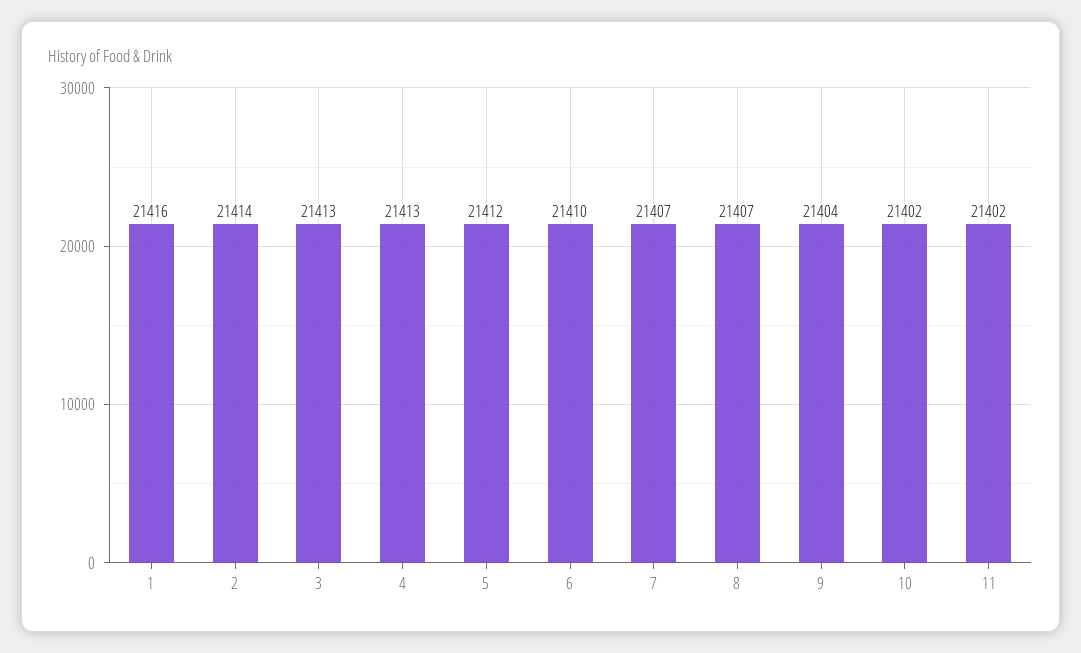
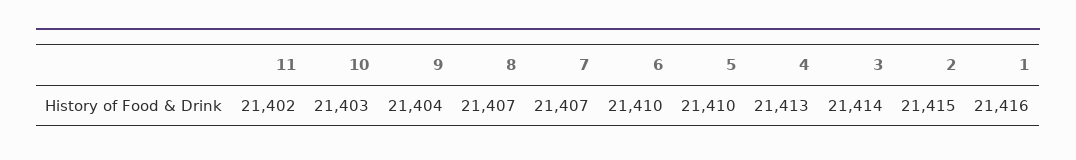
2: 21414 -> 21415
3: 21413 -> 21414
5: 21412 -> 21410
10: 21402 -> 21403

